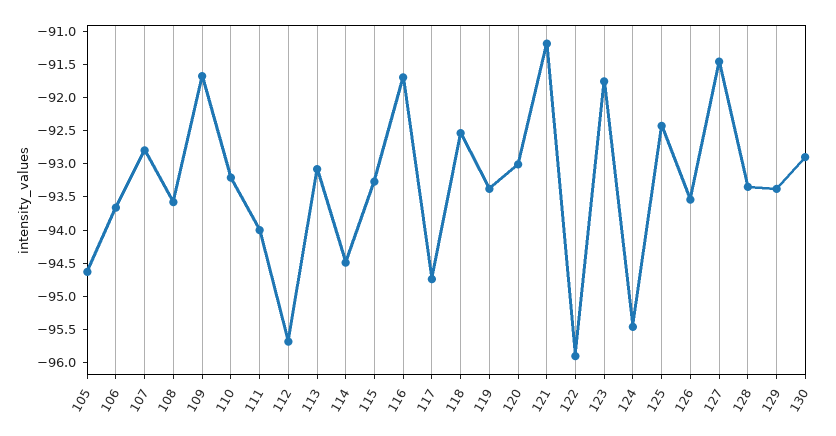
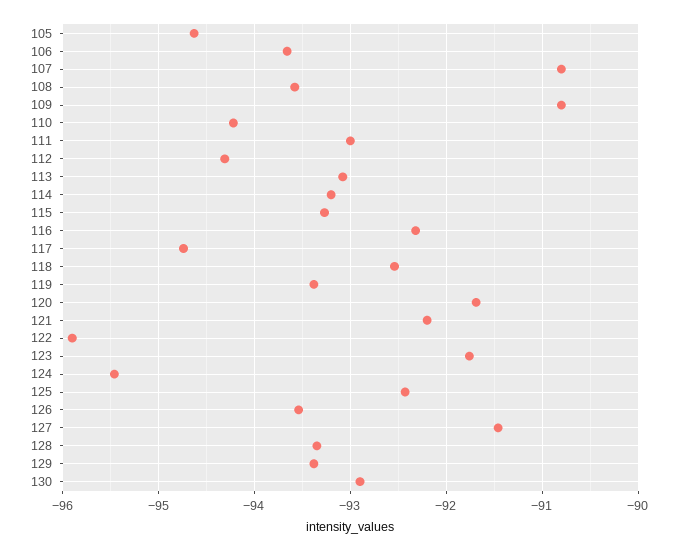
107: -92.75 -> -90.8
109: -91.75 -> -90.8
110: -93.25 -> -94.2
111: -94 -> -93
112: -95.75 -> -94.3
114: -94.5 -> -93.2
116: -91.75 -> -92.3
120: -93 -> -91.7
121: -91.25 -> -92.2

